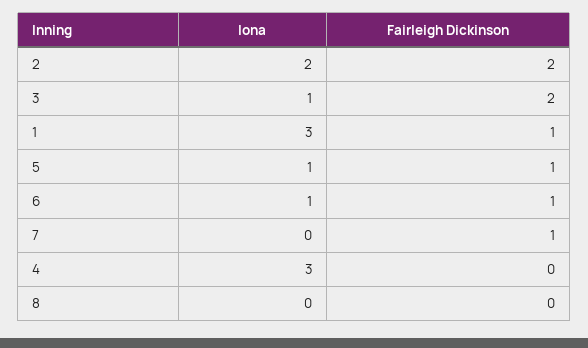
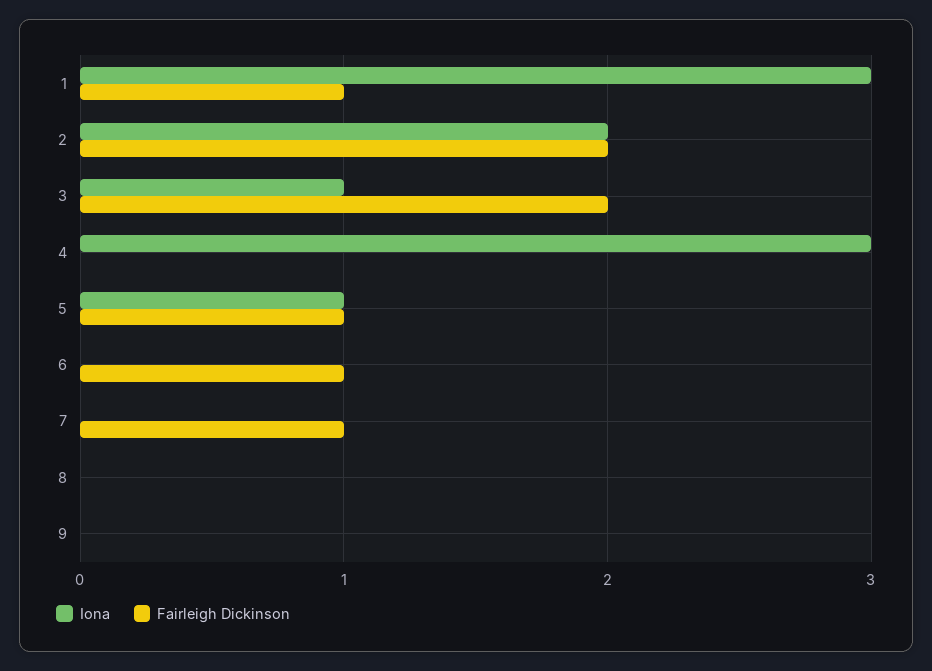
Iona, 6: 1 -> 0
Iona, 9: none -> 0
Fairleigh Dickinson, 9: none -> 0

